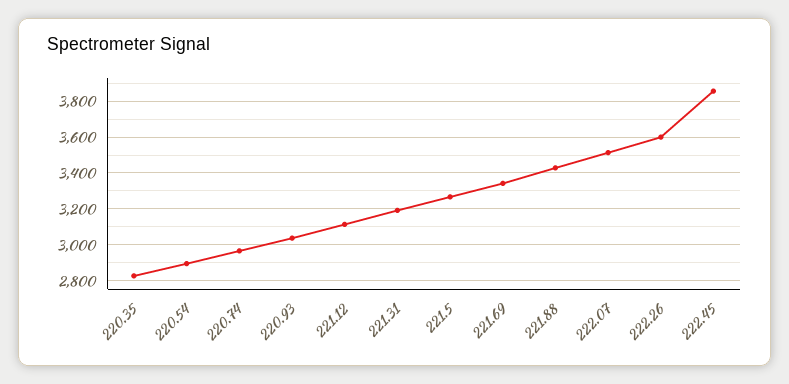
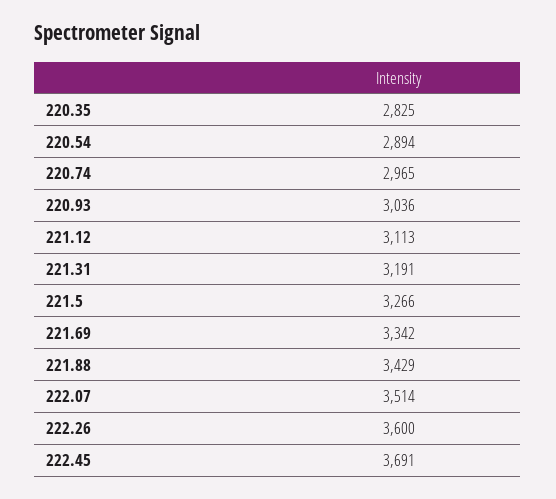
222.45: 3850 -> 3691

